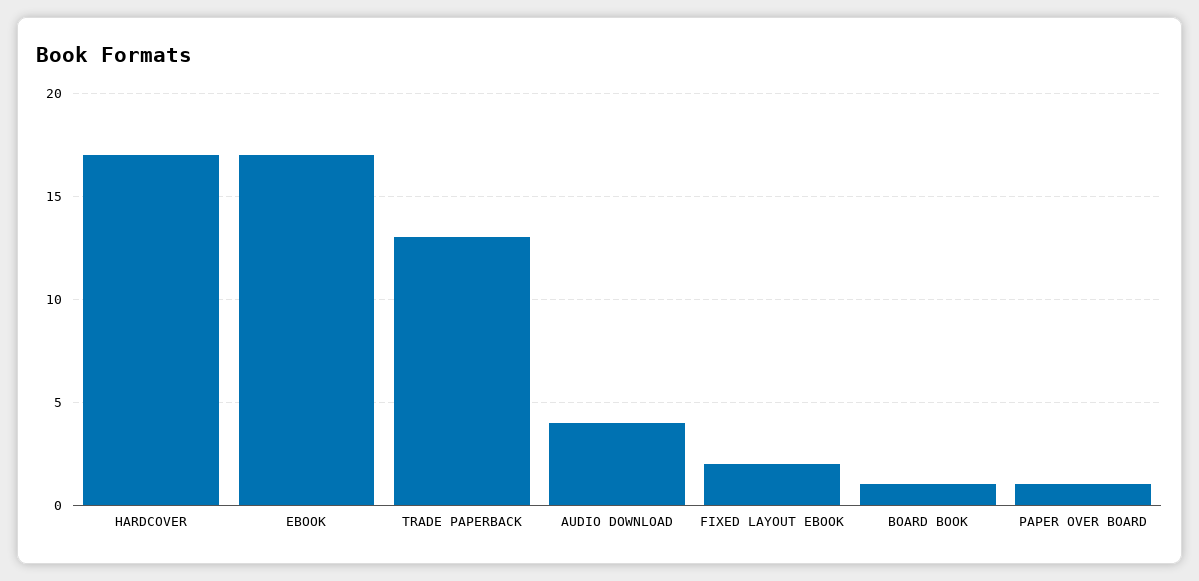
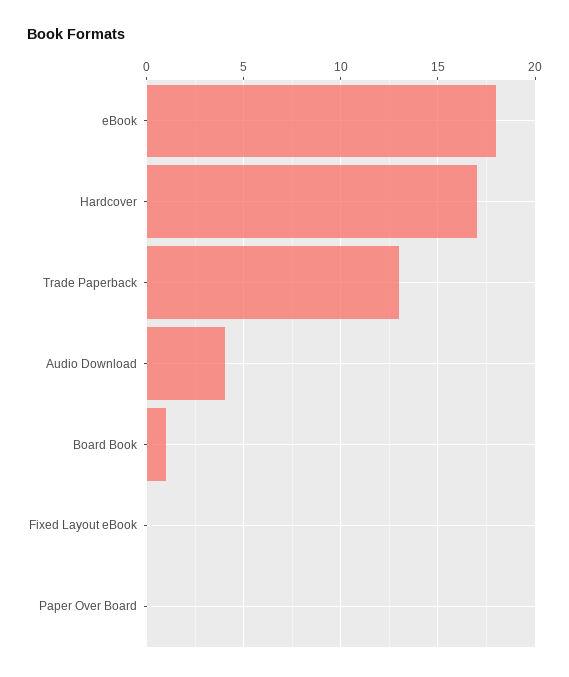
EBOOK: 17 -> 18
FIXED LAYOUT EBOOK: 2 -> 0
PAPER OVER BOARD: 1 -> 0

